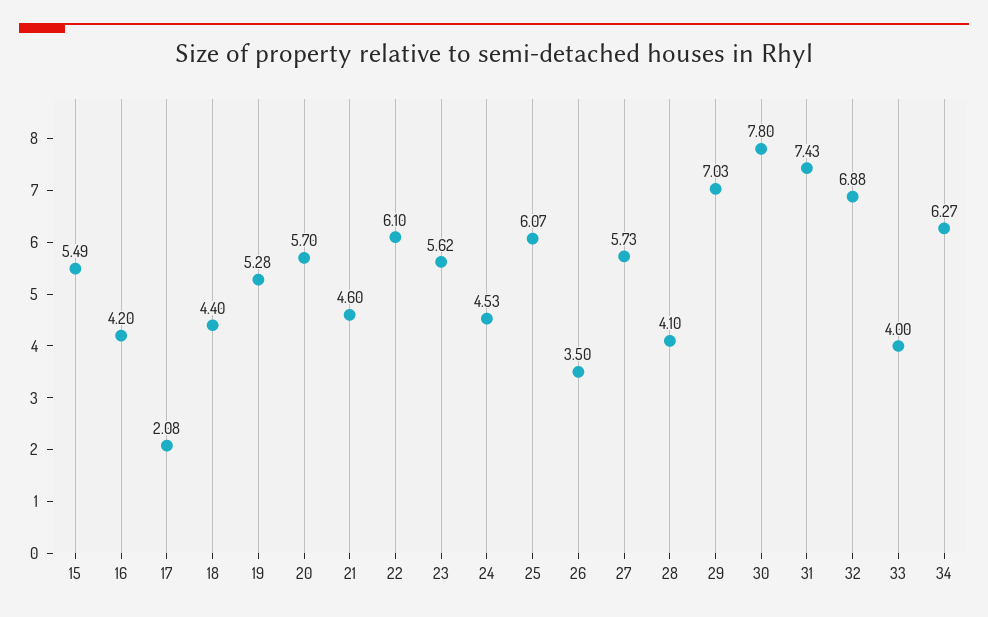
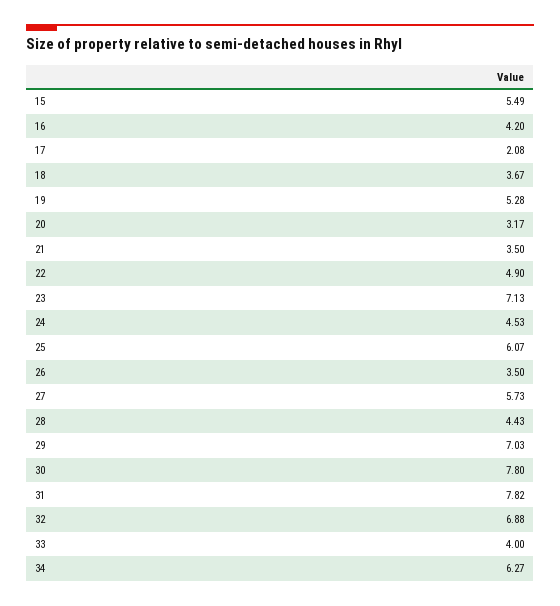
18: 4.4 -> 3.67
20: 5.7 -> 3.17
21: 4.6 -> 3.5
22: 6.1 -> 4.9
23: 5.62 -> 7.13
28: 4.1 -> 4.43
31: 7.43 -> 7.82

